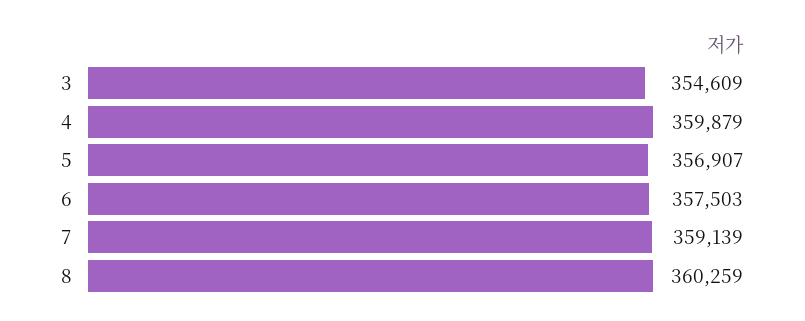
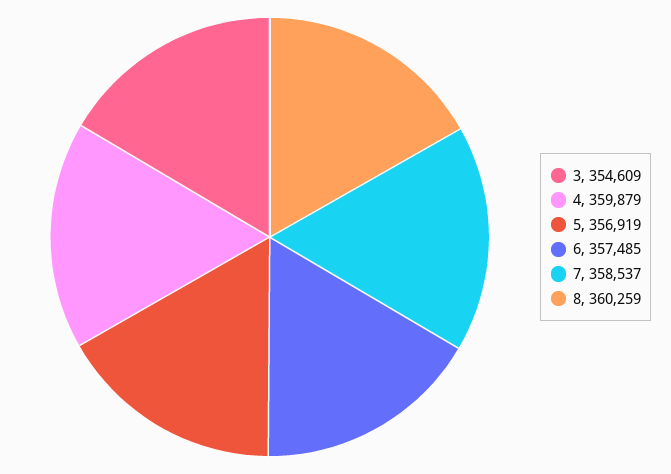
5: 356907 -> 356919
6: 357503 -> 357485
7: 359139 -> 358537

